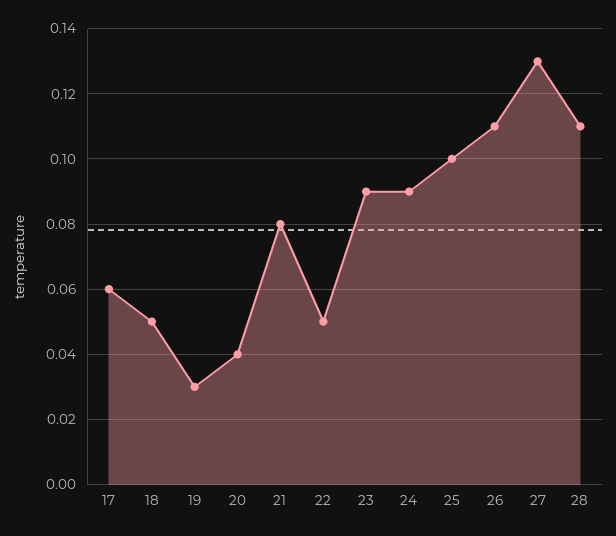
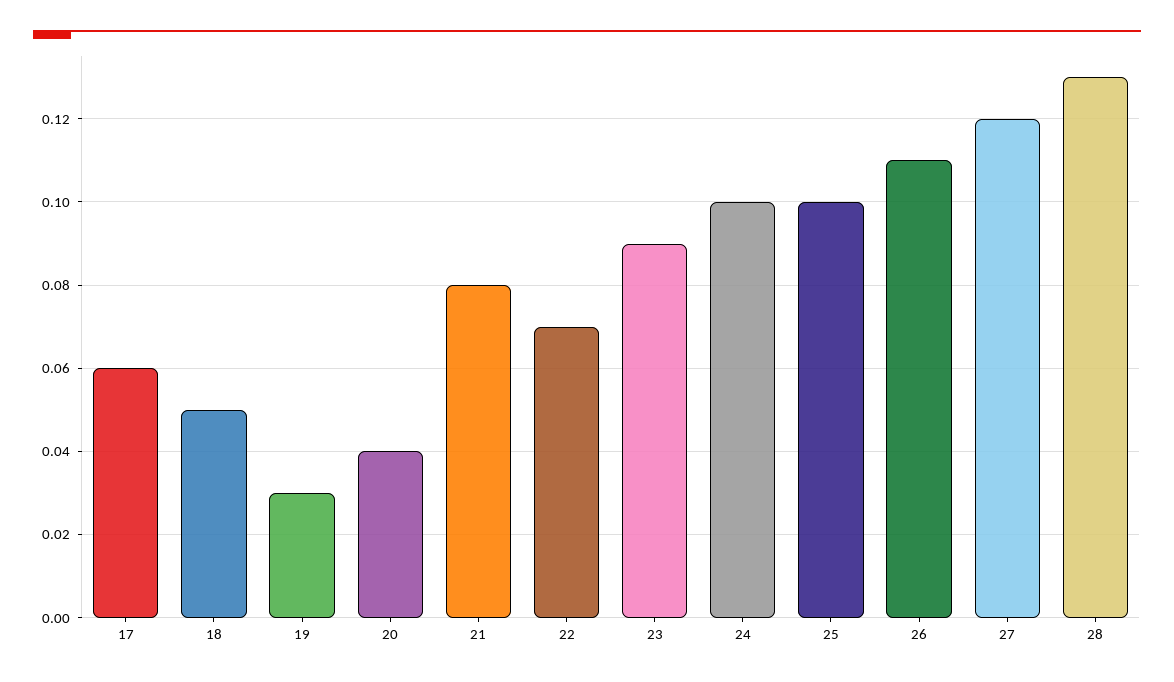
22: 0.05 -> 0.07
24: 0.09 -> 0.1
27: 0.13 -> 0.12
28: 0.11 -> 0.13

